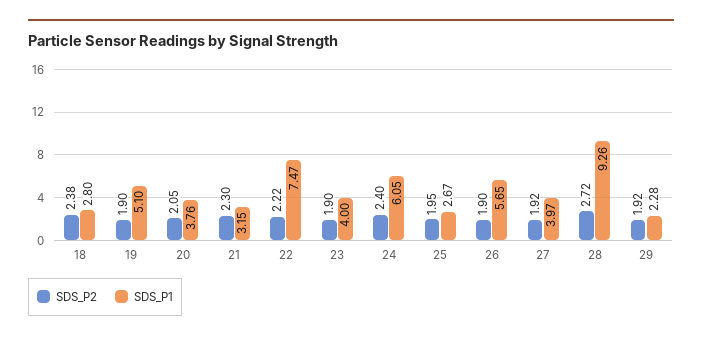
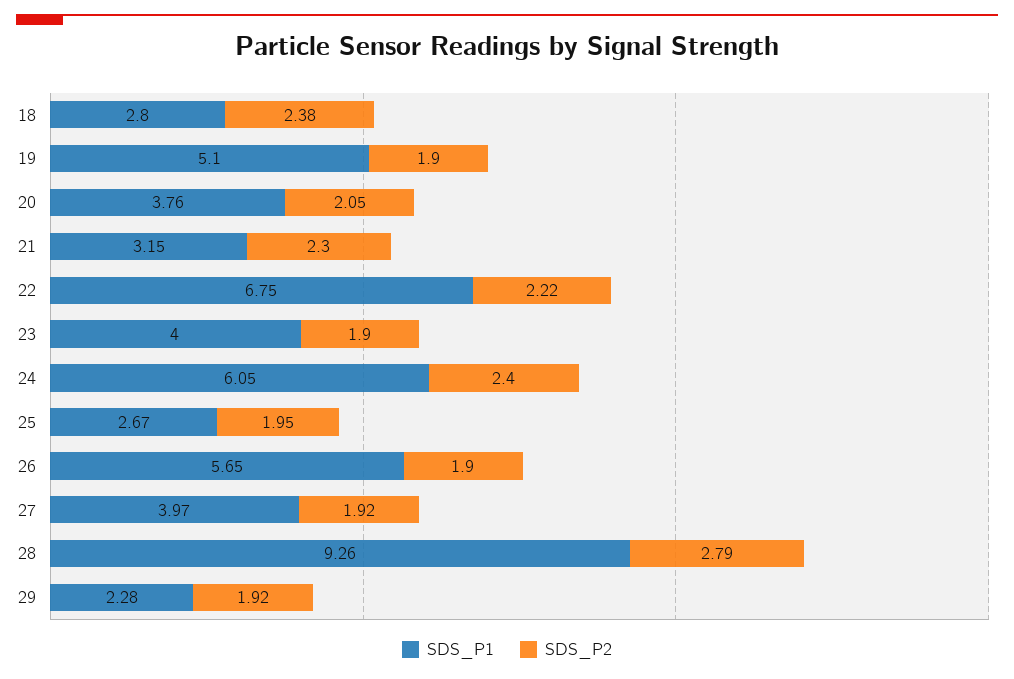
SDS_P1, 22: 7.47 -> 6.75
SDS_P2, 28: 2.72 -> 2.79

